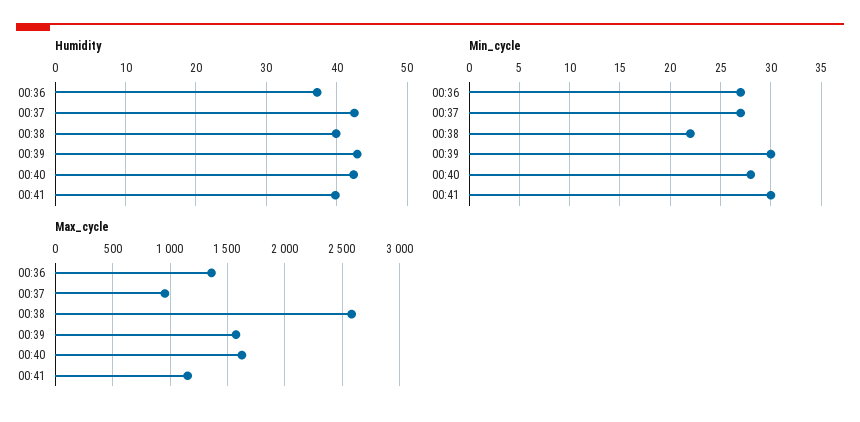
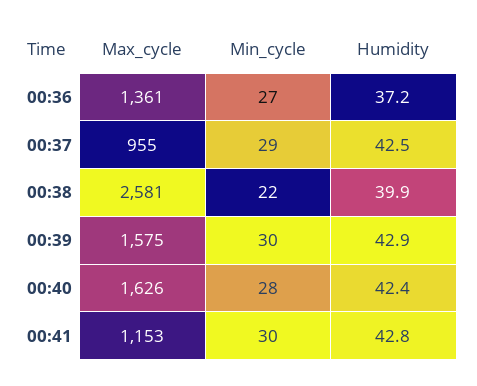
Humidity, 00:41: 40 -> 42.8
Min_cycle, 00:37: 27 -> 29

